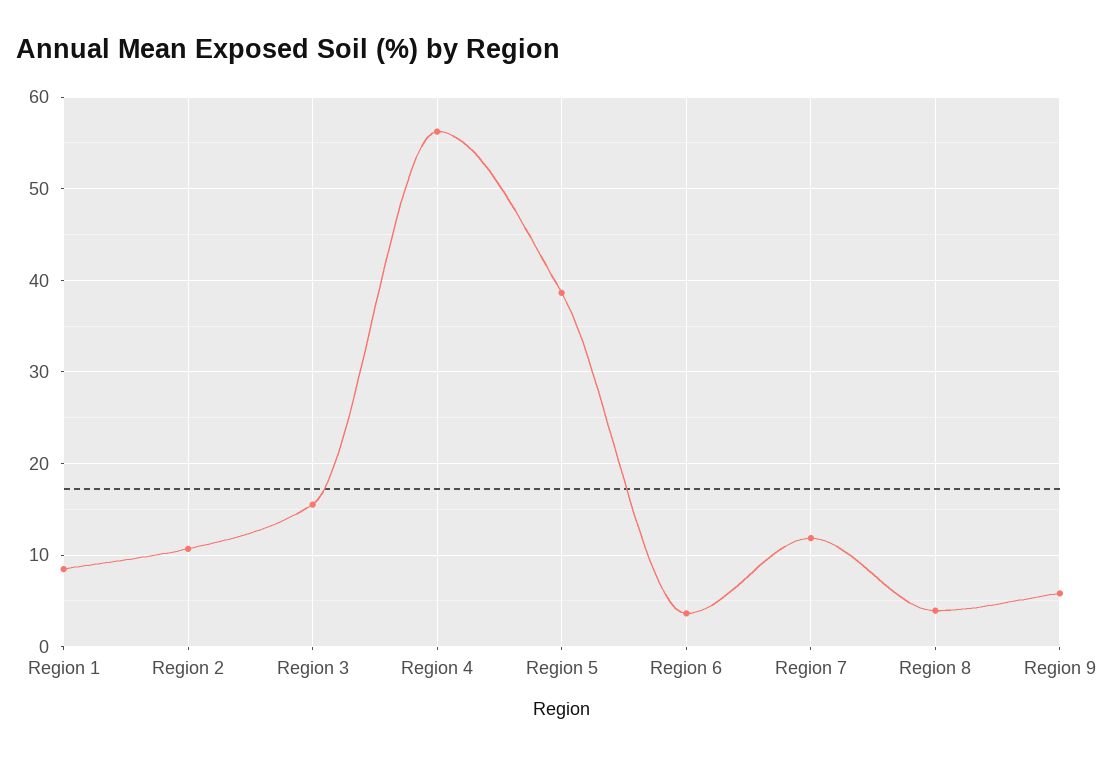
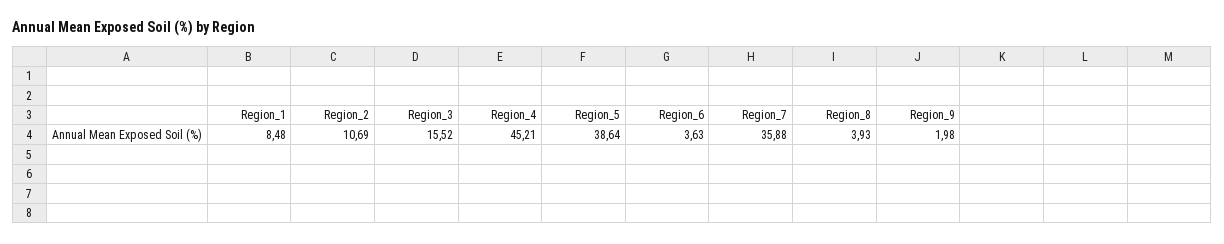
Region 4: 56 -> 45.21
Region 7: 12 -> 35.88
Region 9: 6 -> 1.98

